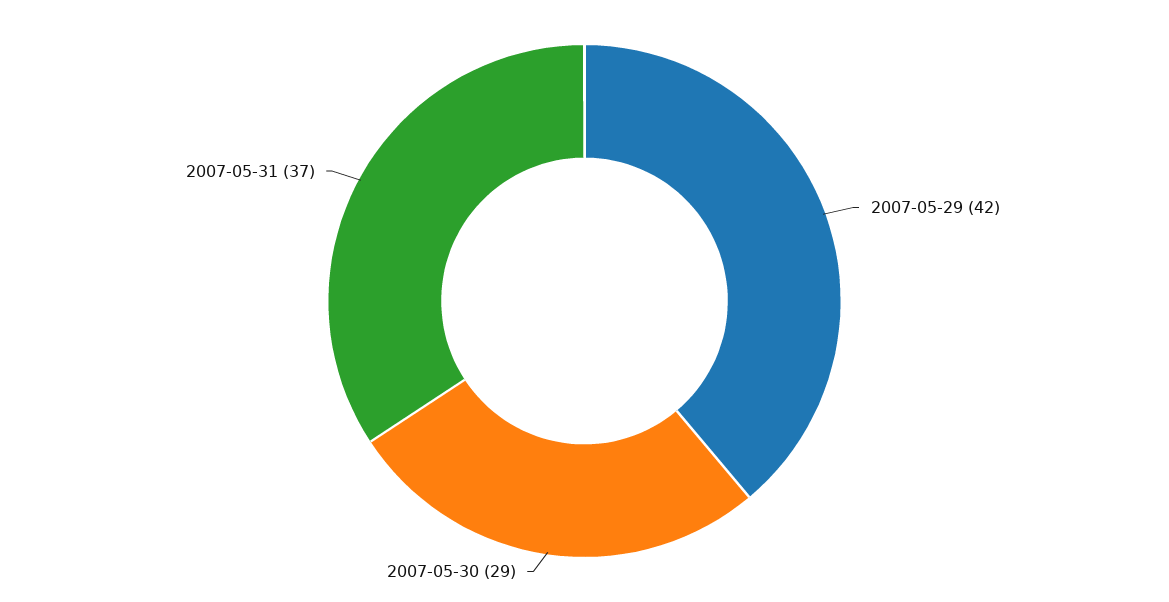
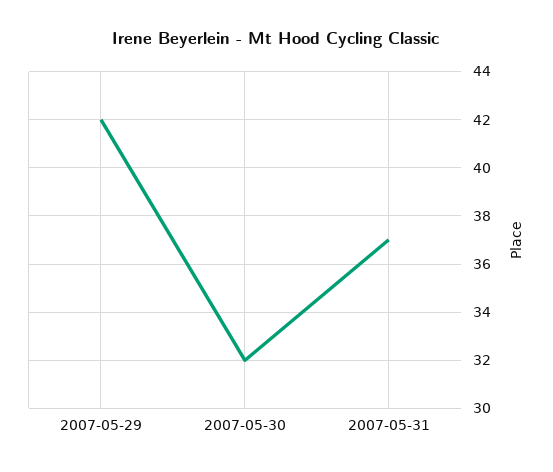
2007-05-30: 29 -> 32

